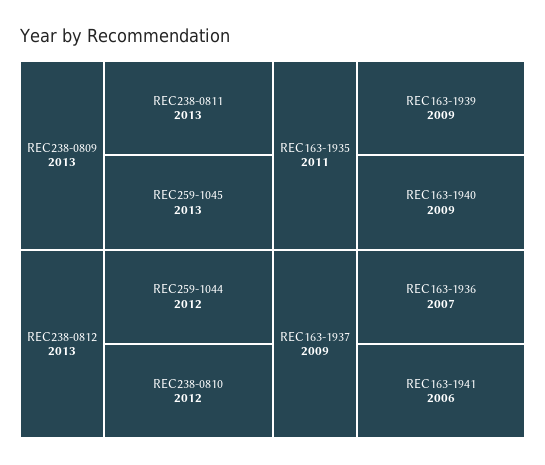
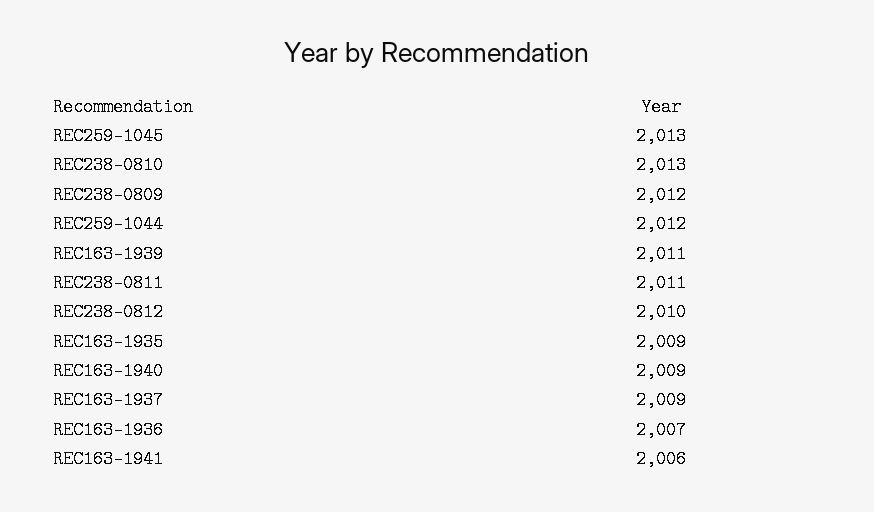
REC238-0809: 2013 -> 2012
REC238-0811: 2013 -> 2011
REC238-0812: 2013 -> 2010
REC238-0810: 2012 -> 2013
REC163-1935: 2011 -> 2009
REC163-1939: 2009 -> 2011

